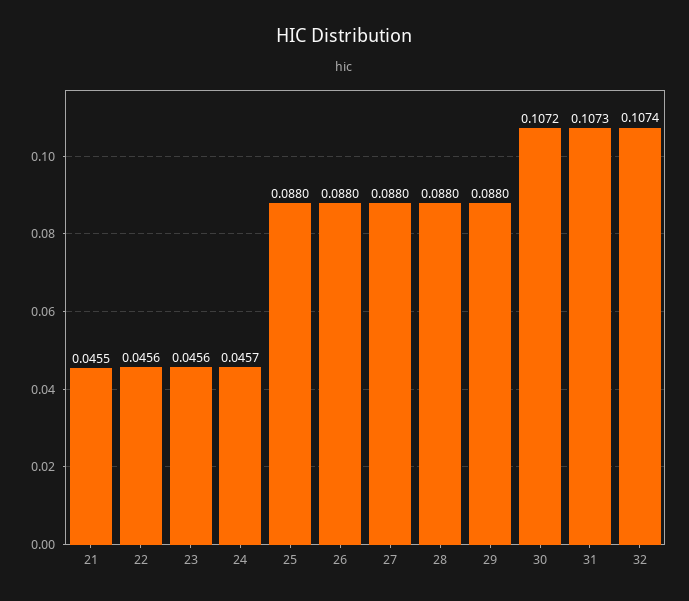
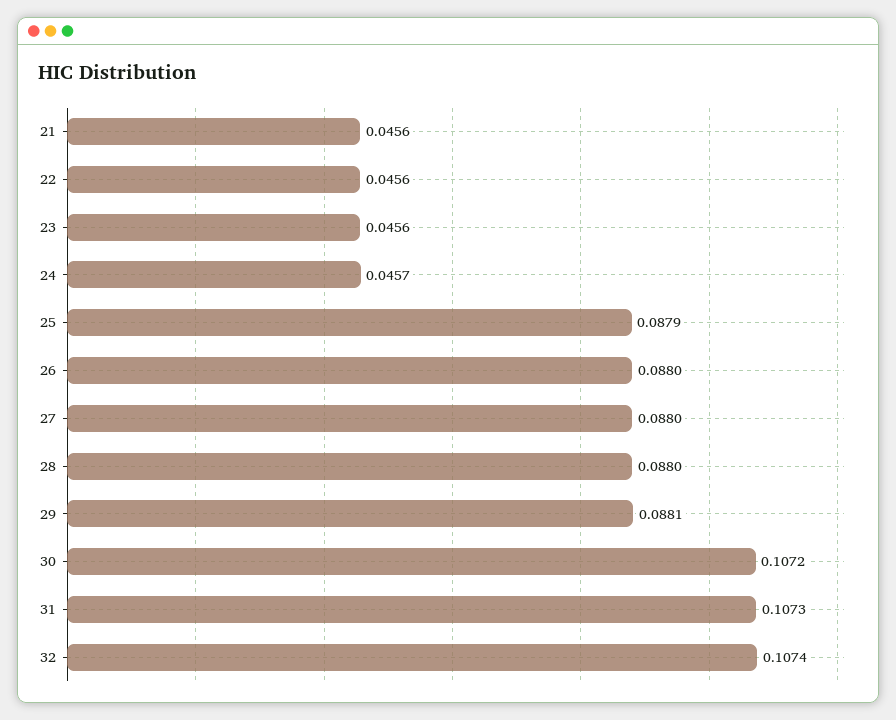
21: 0.0455 -> 0.0456
25: 0.088 -> 0.0879
29: 0.088 -> 0.0881

